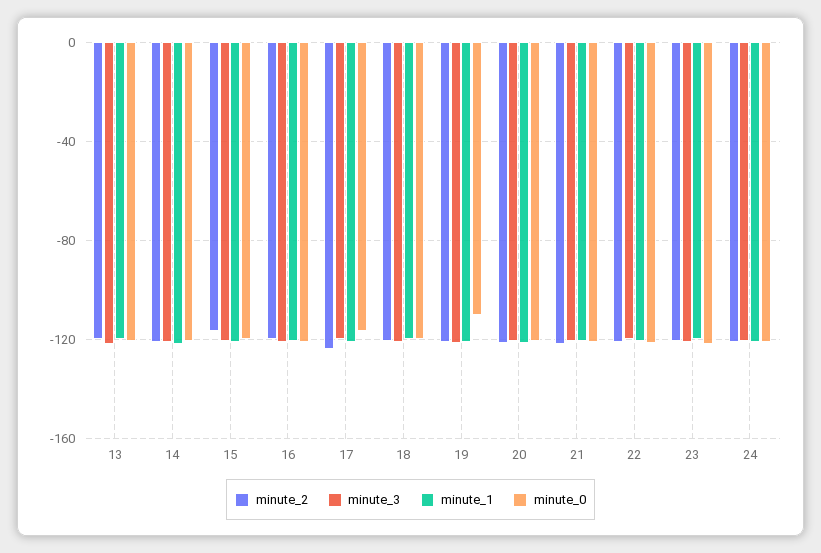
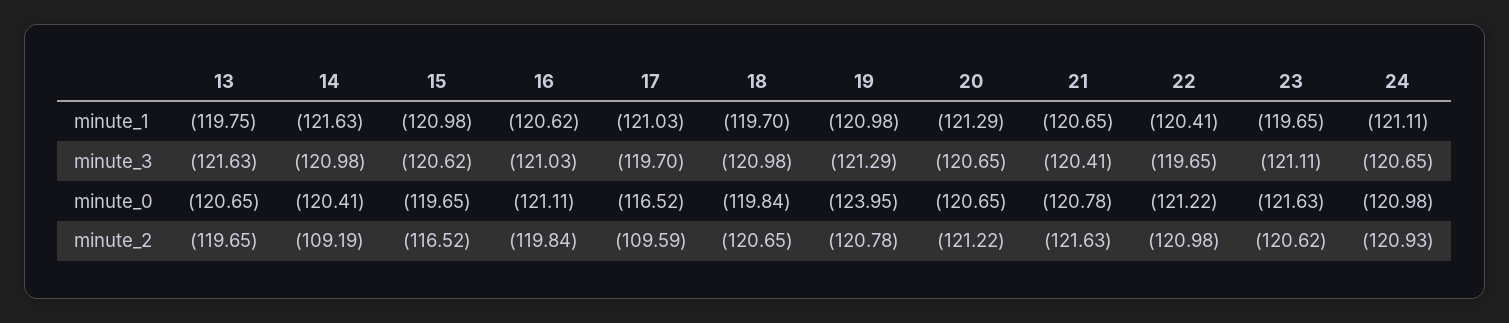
minute_2, 14: -120 -> -109.19
minute_2, 17: -125 -> -109.59
minute_0, 19: -110 -> -123.95

